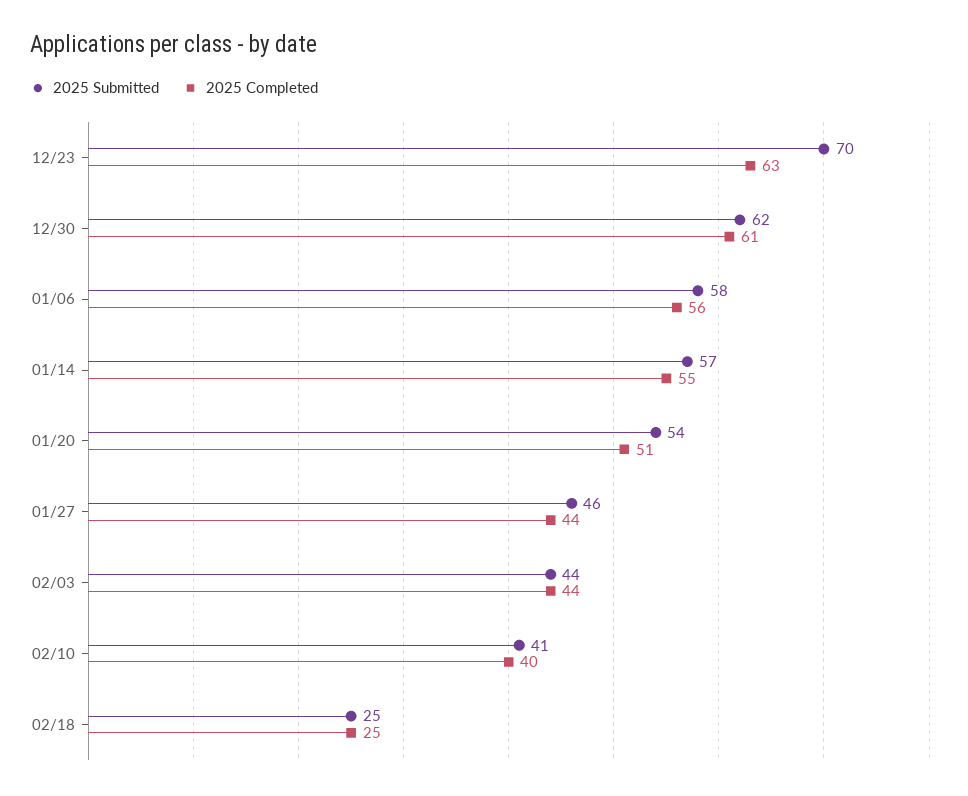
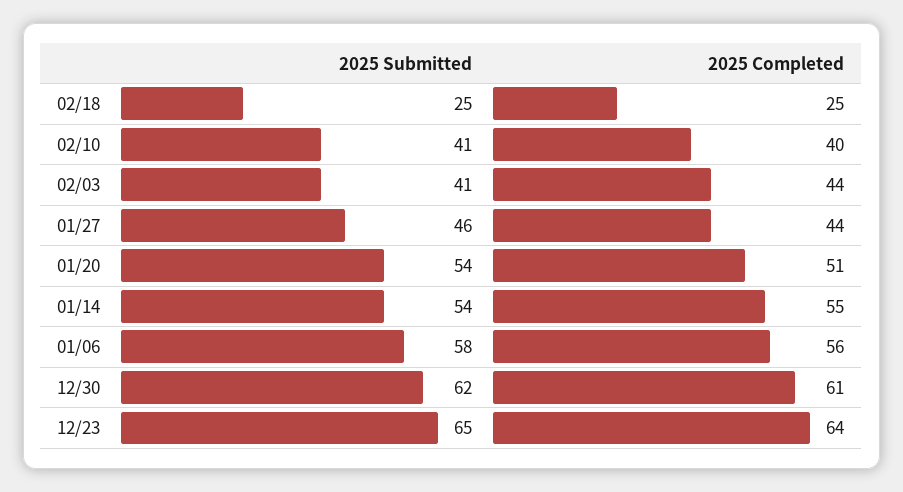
2025 Submitted, 12/23: 70 -> 65
2025 Completed, 12/23: 63 -> 64
2025 Submitted, 01/14: 57 -> 54
2025 Submitted, 02/03: 44 -> 41

